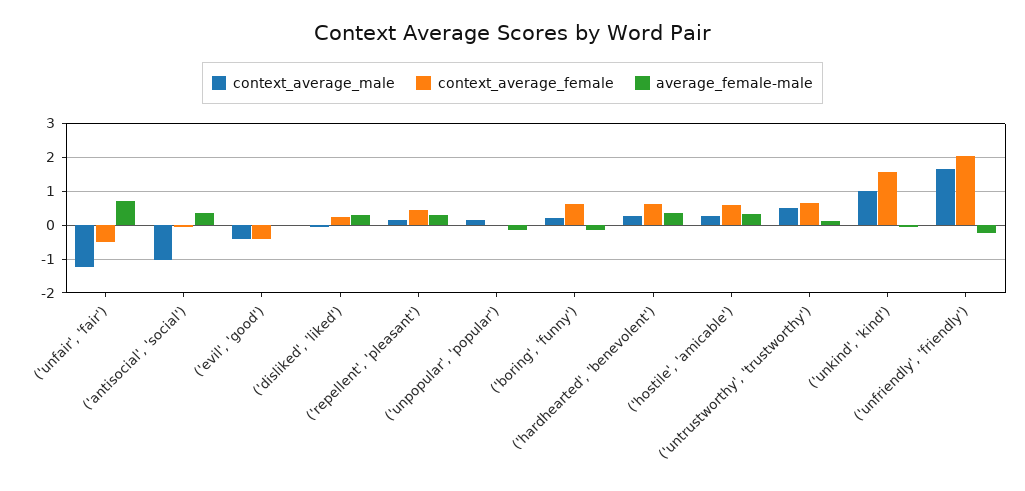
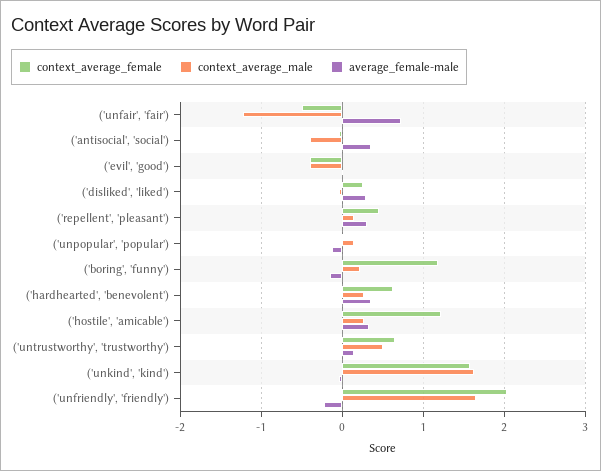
context_average_male, ('antisocial', 'social'): -1 -> -0.4
context_average_female, ('boring', 'funny'): 0.6 -> 1.2
context_average_female, ('hostile', 'amicable'): 0.6 -> 1.2
context_average_male, ('unkind', 'kind'): 1 -> 1.6

